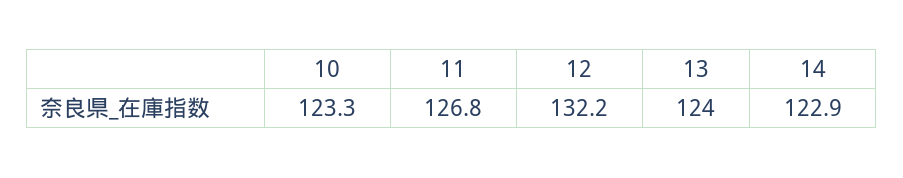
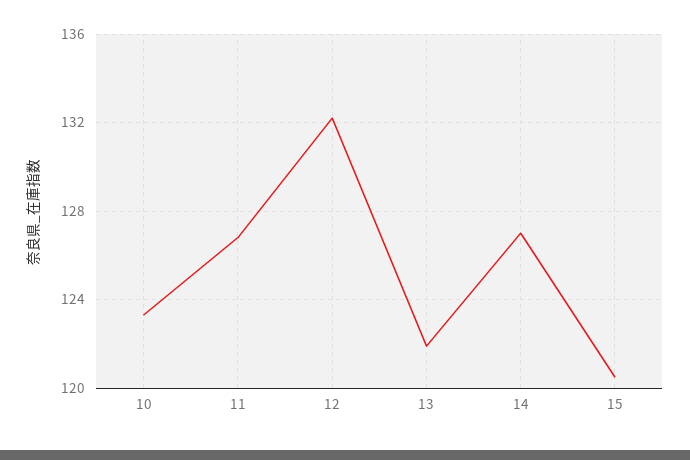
13: 124 -> 122
14: 122.9 -> 127
15: none -> 120.5

